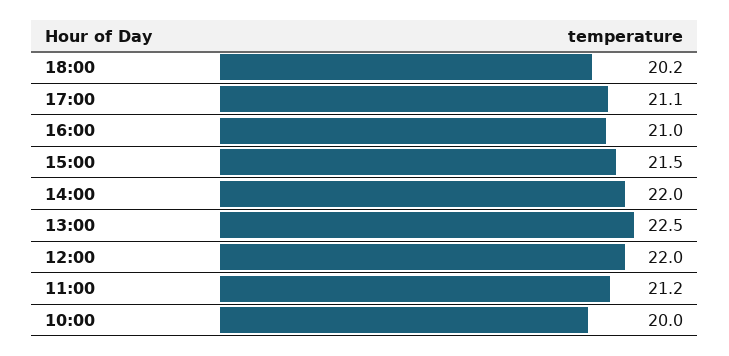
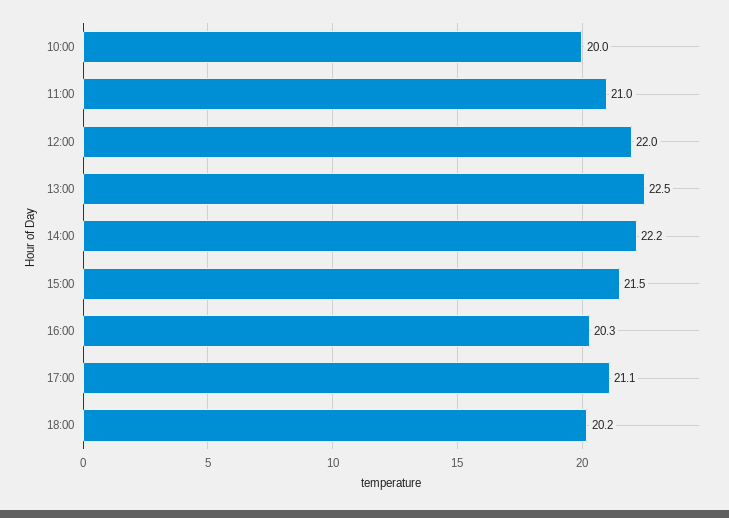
16:00: 21 -> 20.3
14:00: 22 -> 22.2
11:00: 21.2 -> 21

